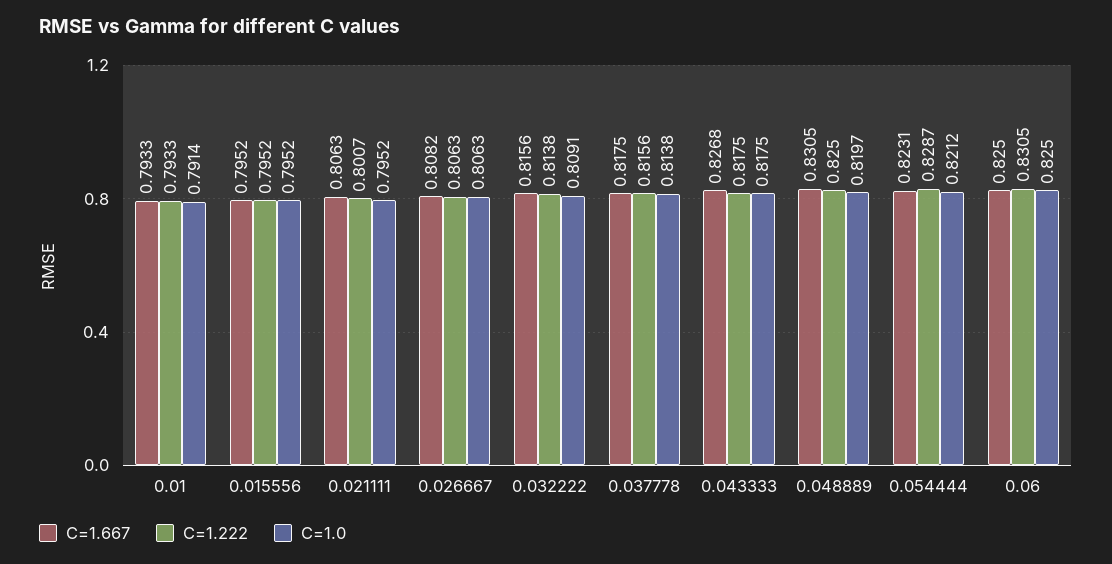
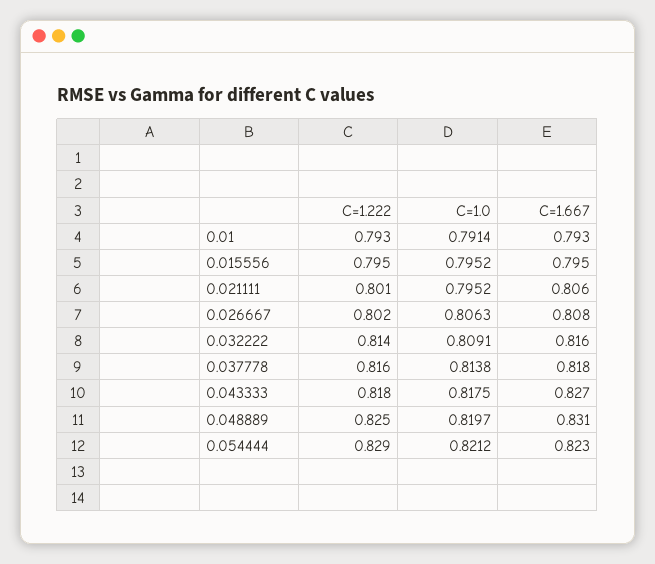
C=1.222, 0.026667: 0.8063 -> 0.802
C=1.667, 0.06: 0.825 -> none
C=1.222, 0.06: 0.8305 -> none
C=1.0, 0.06: 0.825 -> none

